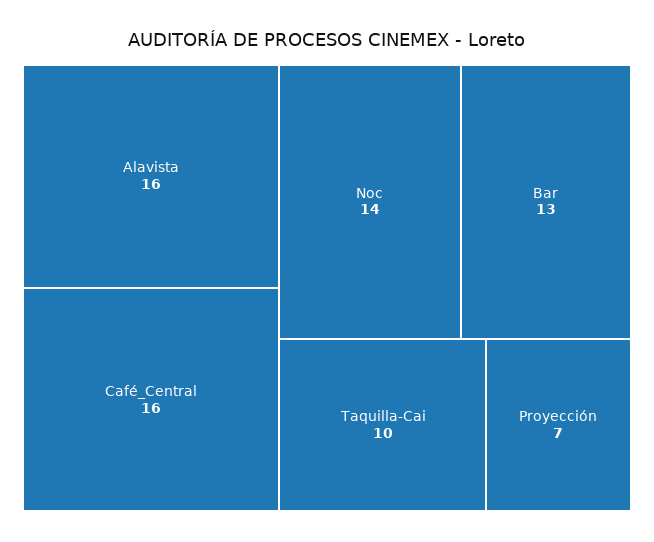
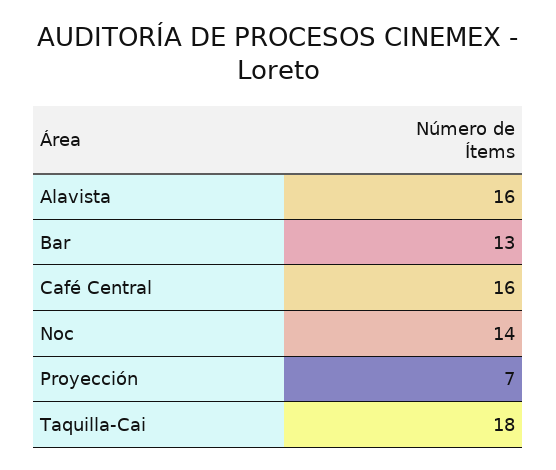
Taquilla-Cai: 10 -> 18

